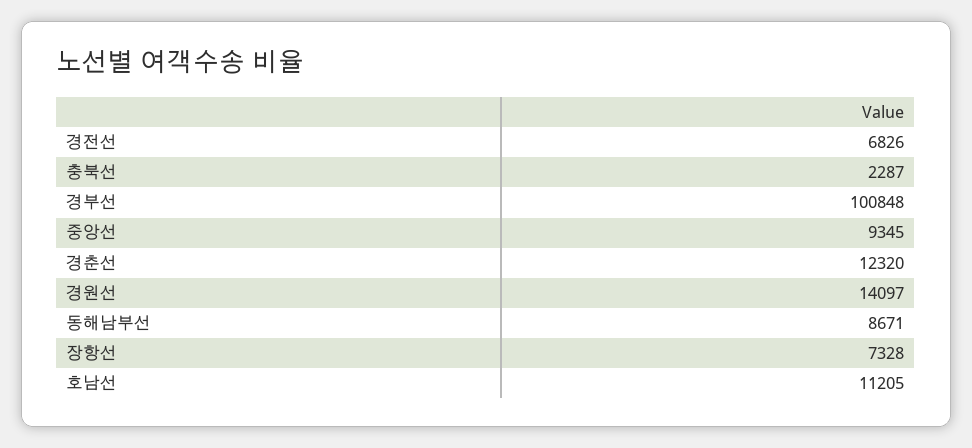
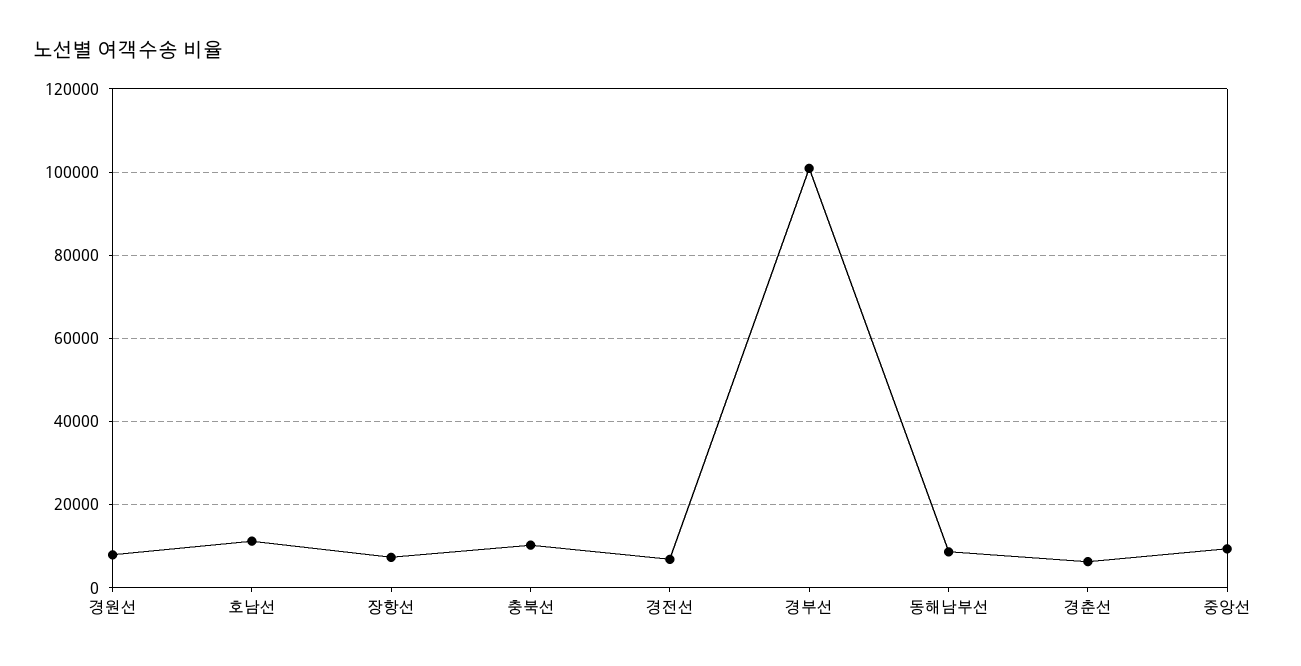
충북선: 2287 -> 10000
경춘선: 12320 -> 6000
경원선: 14097 -> 8000

